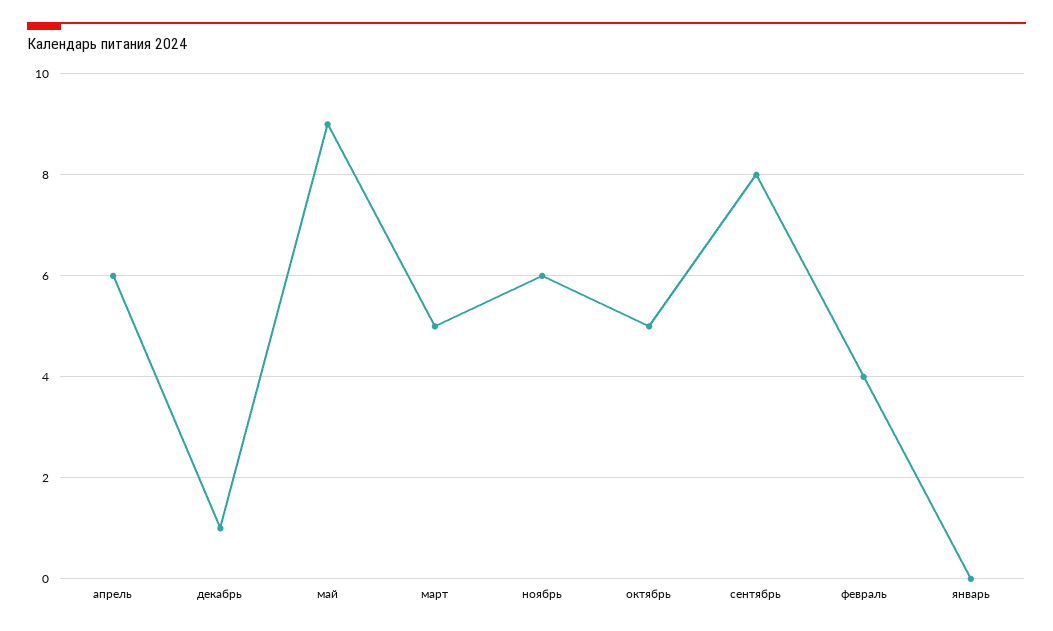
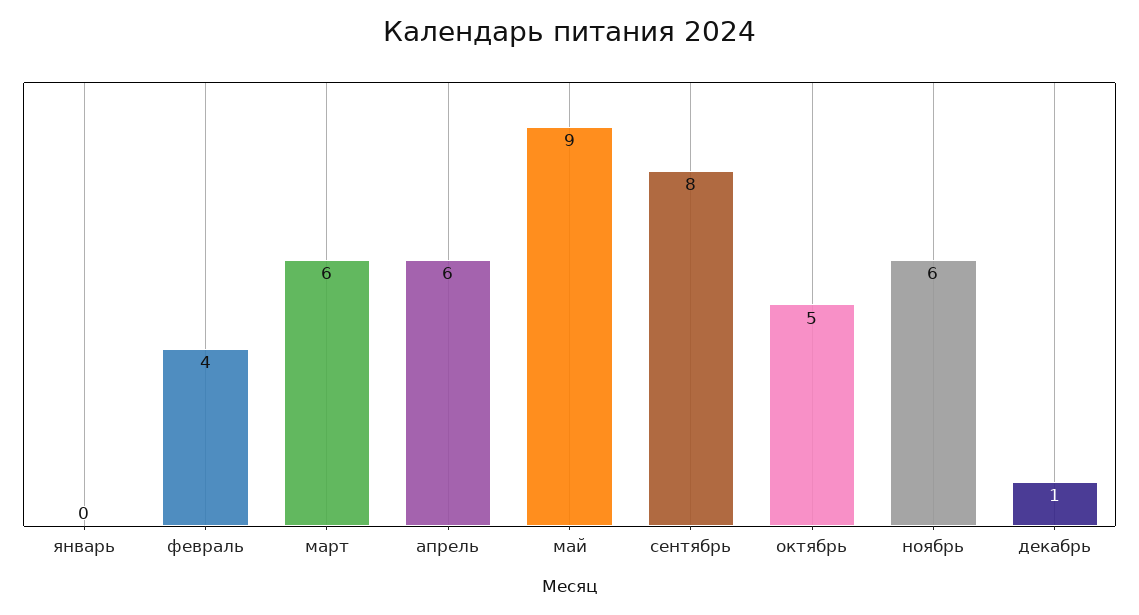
март: 5 -> 6

